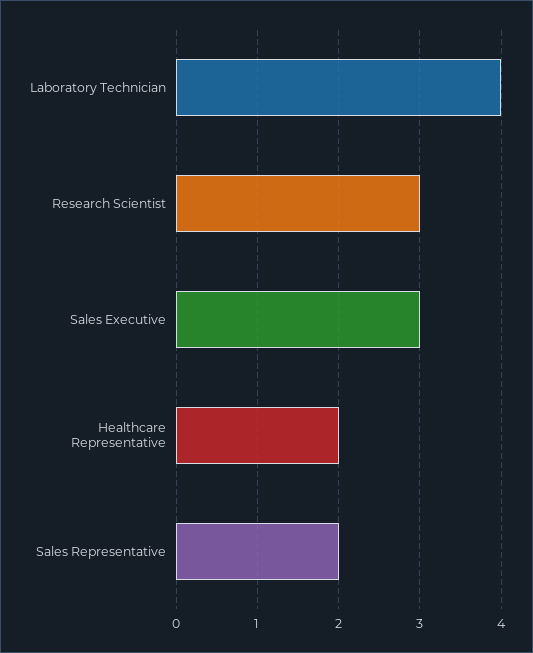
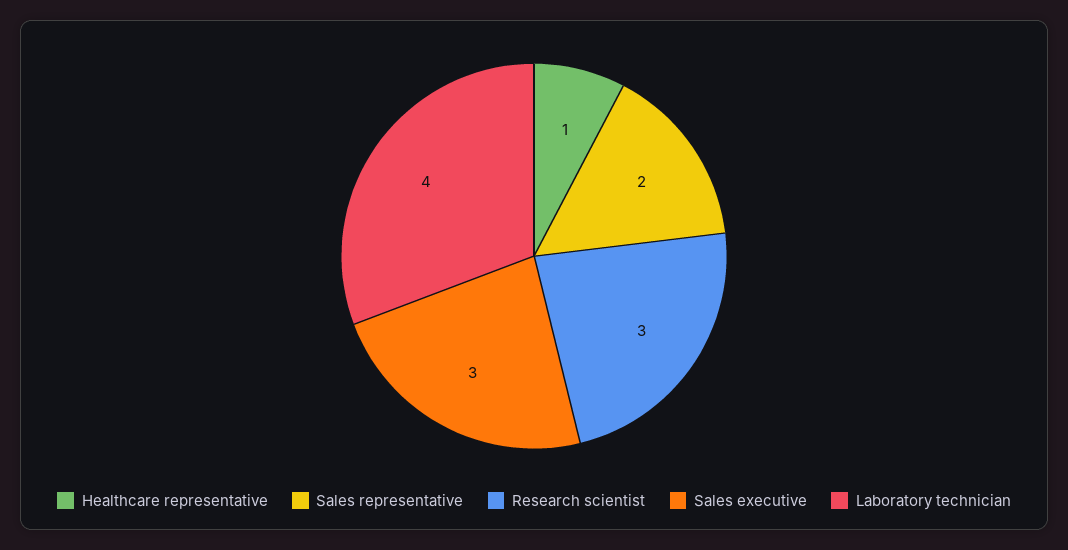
Healthcare Representative: 2 -> 1

